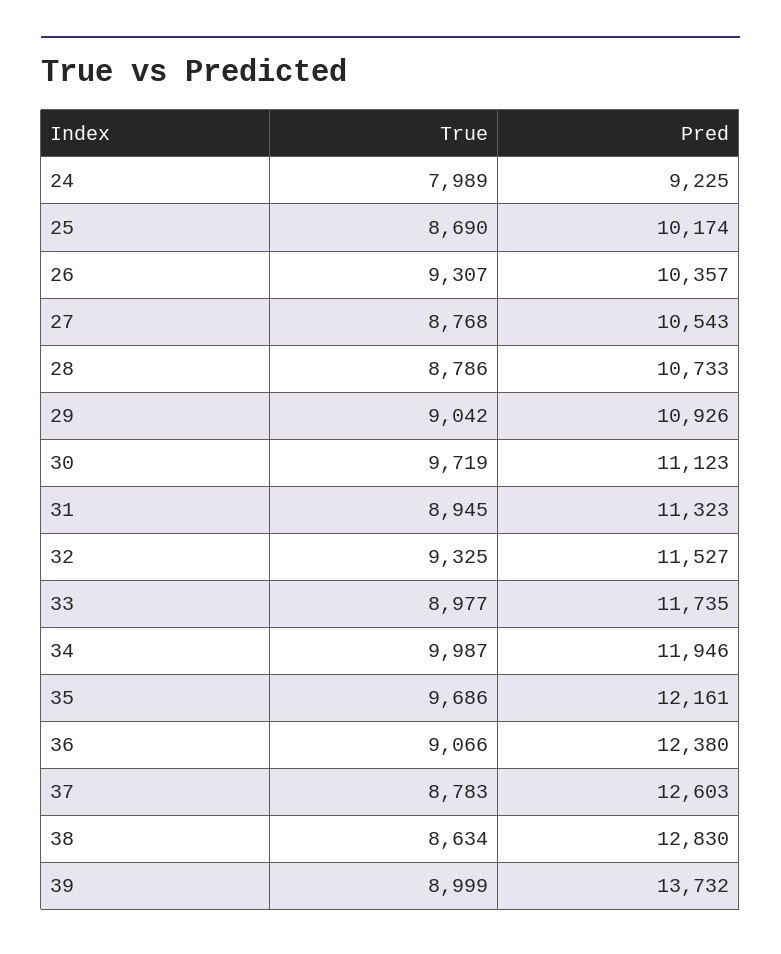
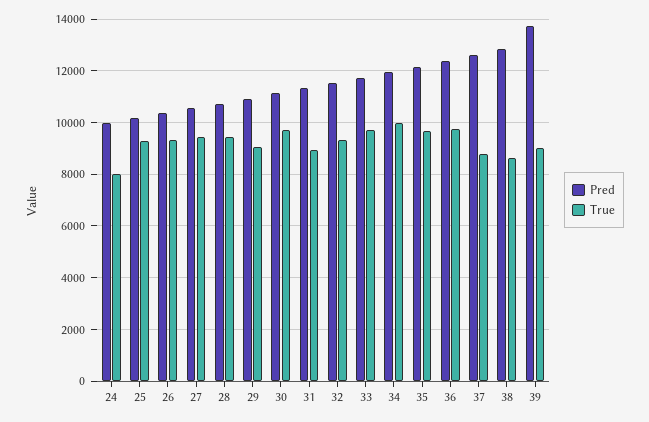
Pred, 24: 9225 -> 10000
True, 25: 8690 -> 9250
True, 27: 8768 -> 9500
True, 28: 8786 -> 9500
True, 33: 8977 -> 9750
True, 36: 9066 -> 9750

